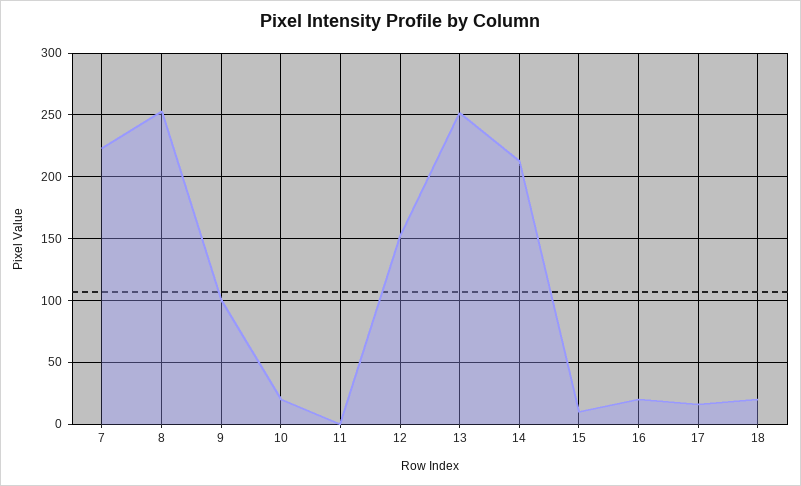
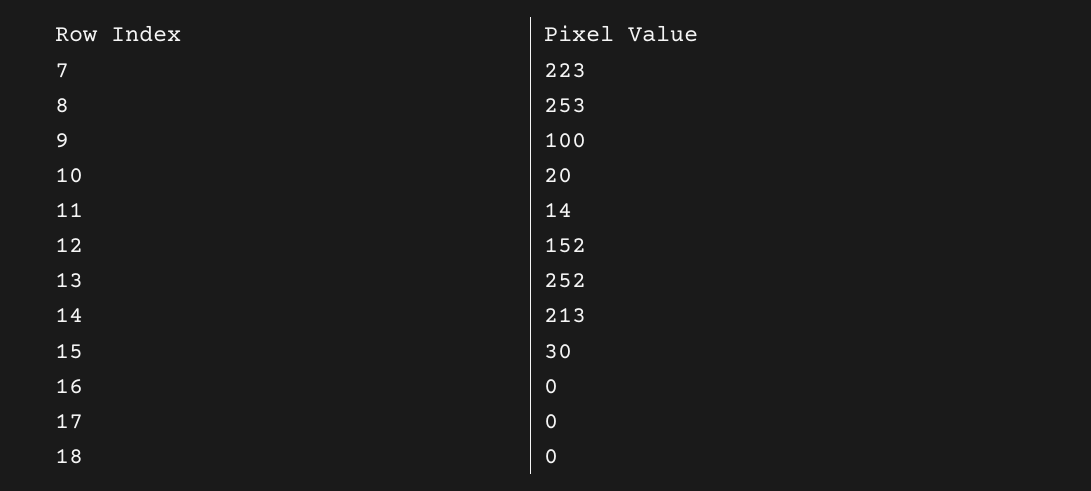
11: 0 -> 14
15: 10 -> 30
16: 20 -> 0
17: 15 -> 0
18: 20 -> 0

